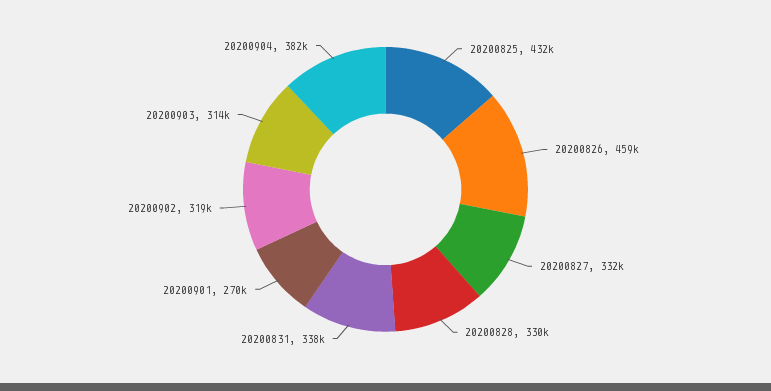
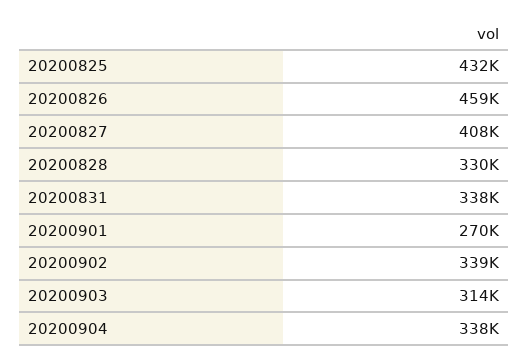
20200827: 332000 -> 408000
20200902: 319000 -> 339000
20200904: 382000 -> 338000

